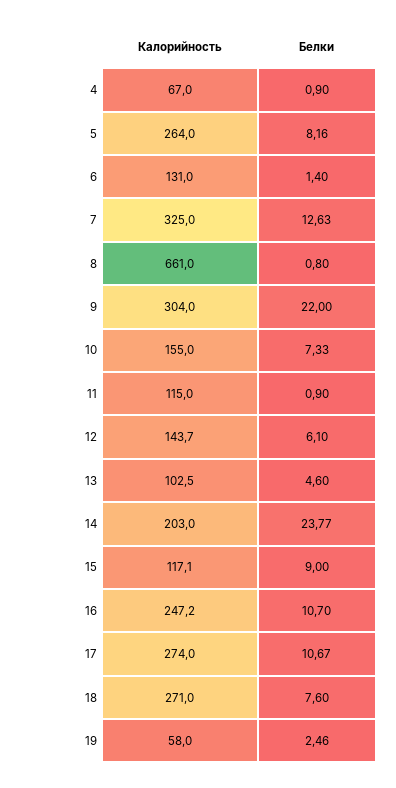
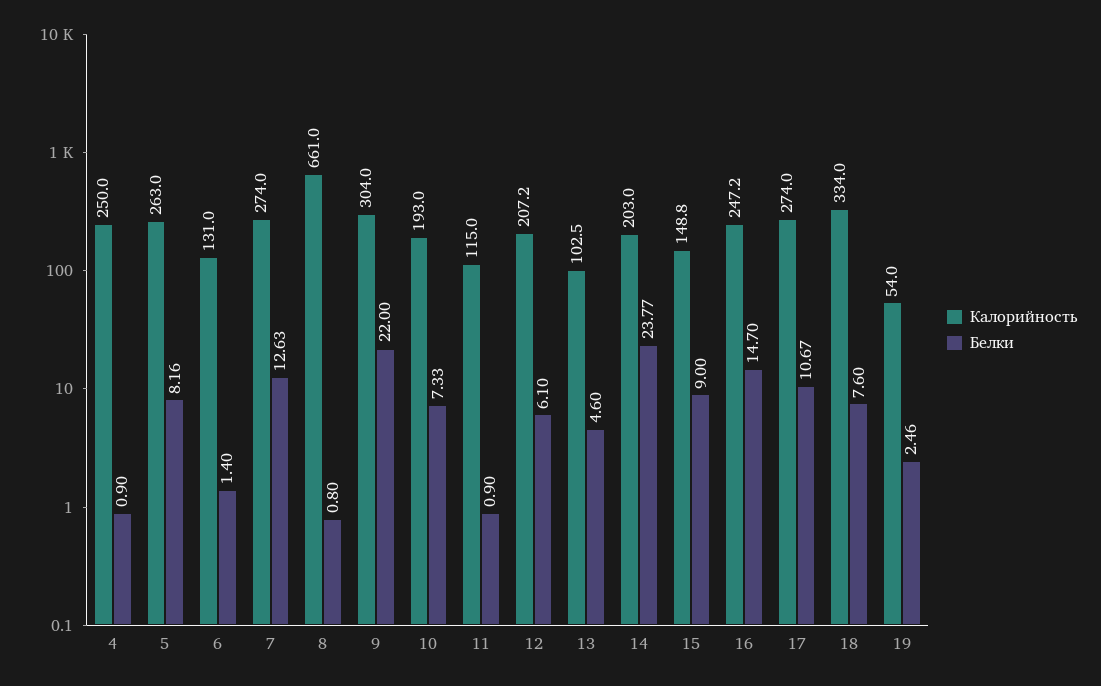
Калорийность, 4: 67 -> 250
Калорийность, 5: 264 -> 263
Калорийность, 7: 325 -> 274
Калорийность, 10: 155 -> 193
Калорийность, 12: 143.7 -> 207.2
Калорийность, 15: 117.1 -> 148.8
Белки, 16: 10.7 -> 14.7
Калорийность, 18: 271 -> 334
Калорийность, 19: 58 -> 54

